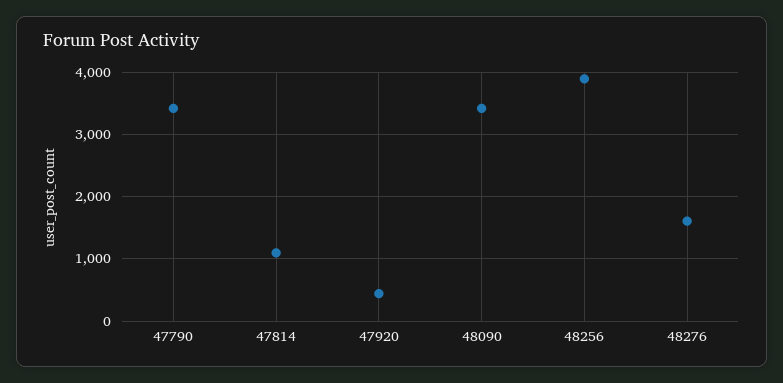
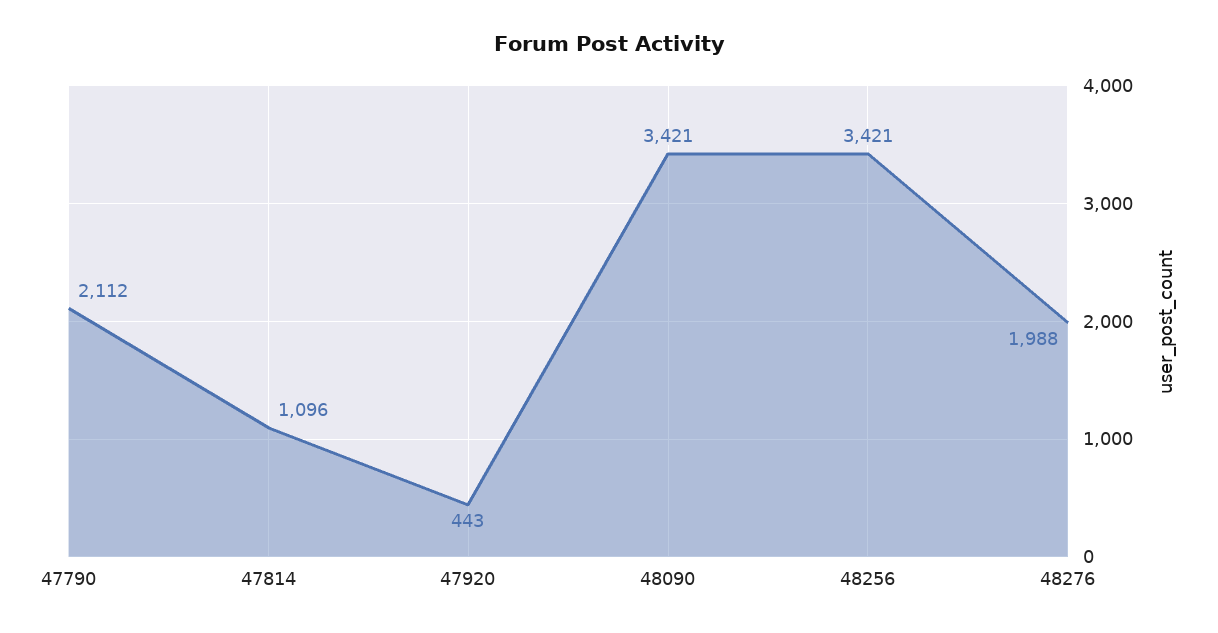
47790: 3400 -> 2112
48256: 3900 -> 3421
48276: 1600 -> 1988

